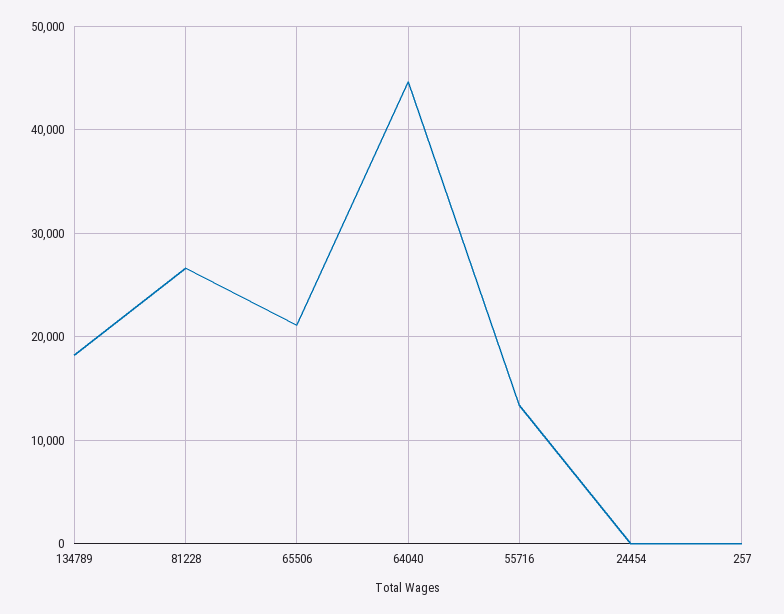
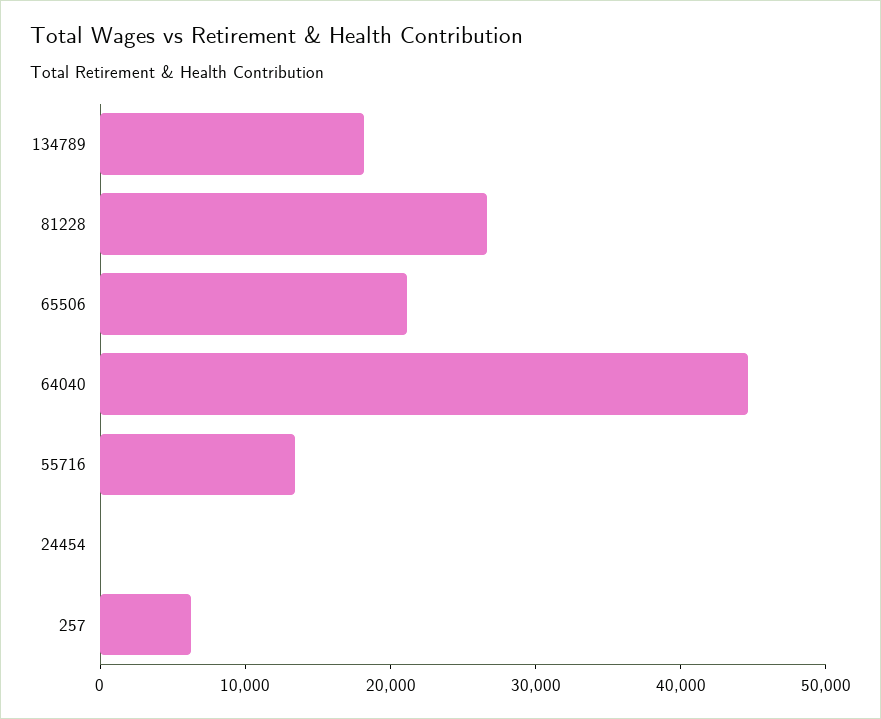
257: 0 -> 6000

